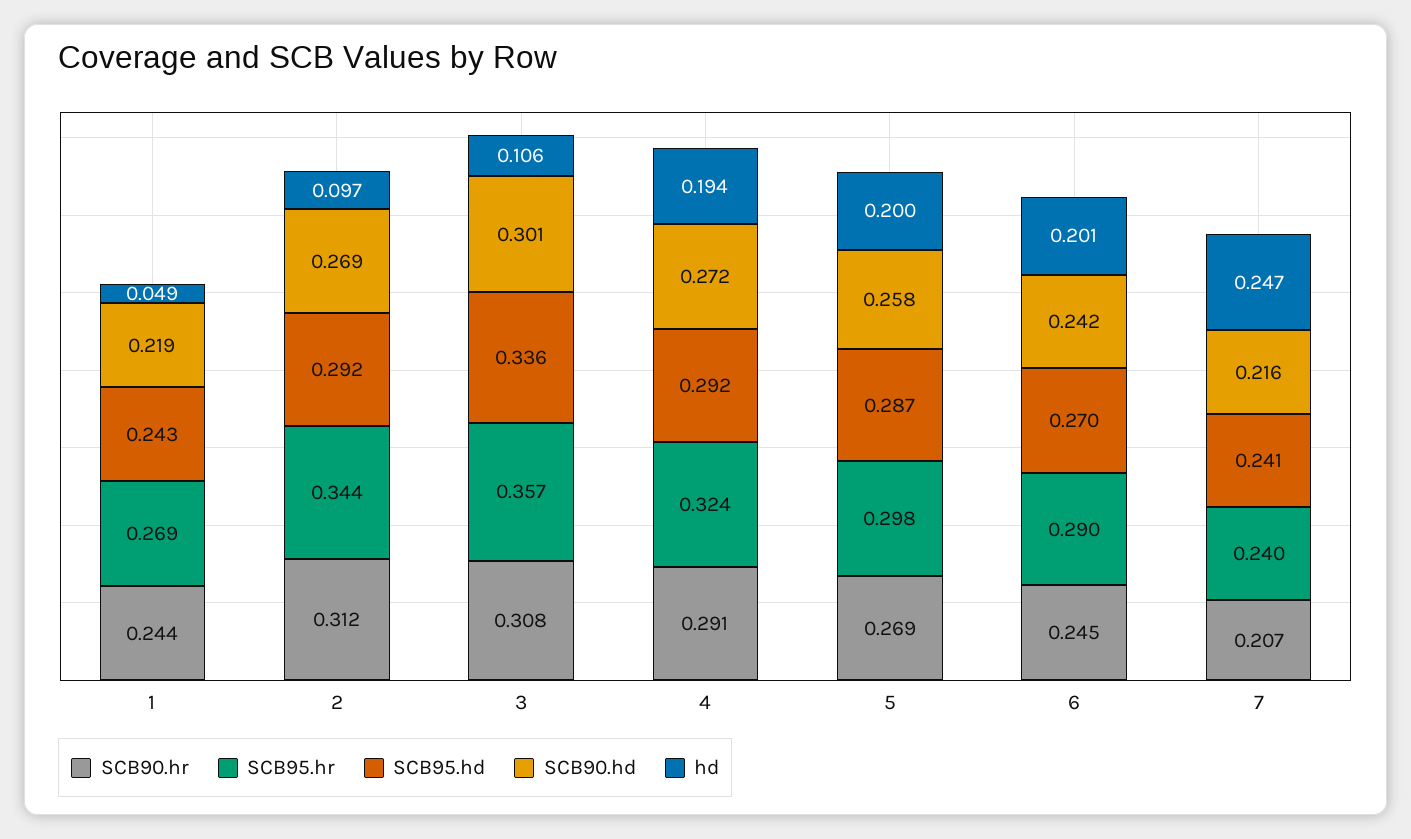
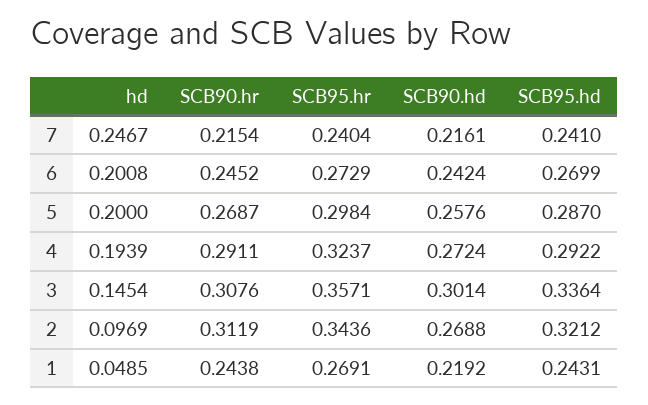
SCB95.hd, 2: 0.292 -> 0.3212
hd, 3: 0.106 -> 0.1454
SCB95.hr, 6: 0.29 -> 0.2729
SCB90.hr, 7: 0.207 -> 0.2154

